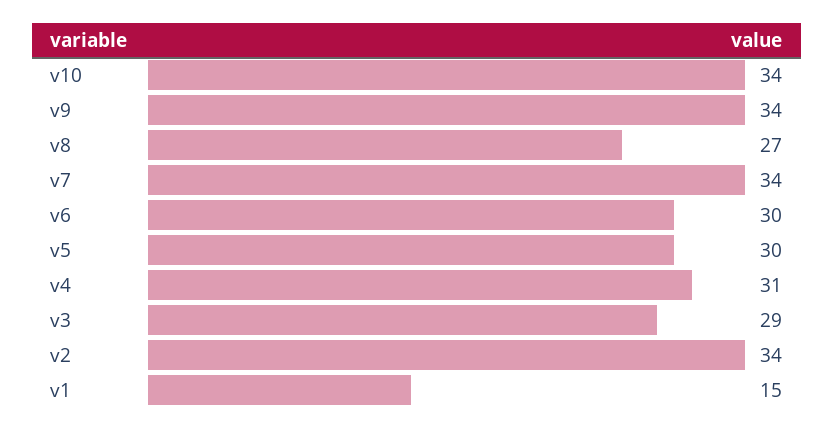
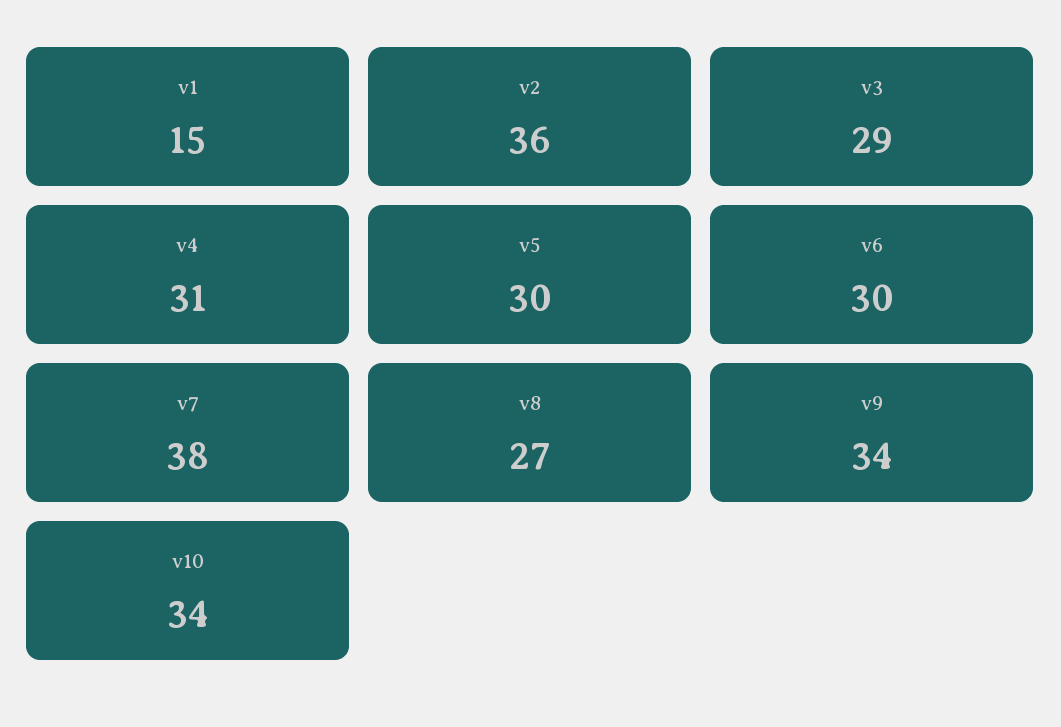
v7: 34 -> 38
v2: 34 -> 36

